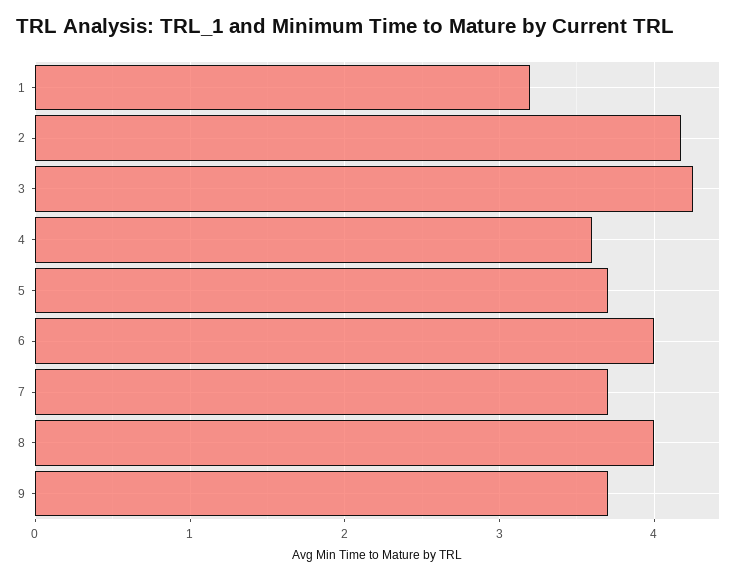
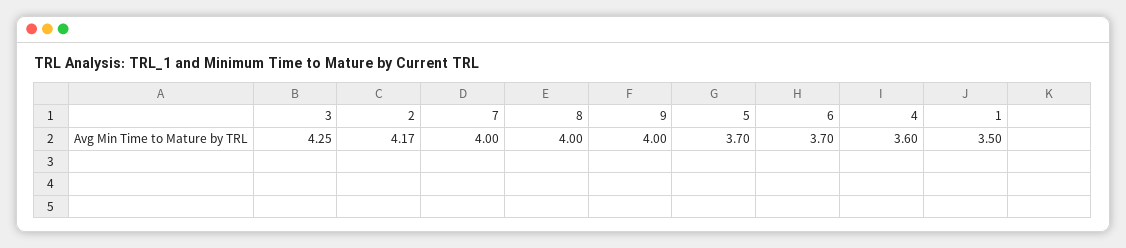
1: 3.2 -> 3.5
6: 4 -> 3.7
7: 3.7 -> 4
9: 3.7 -> 4

